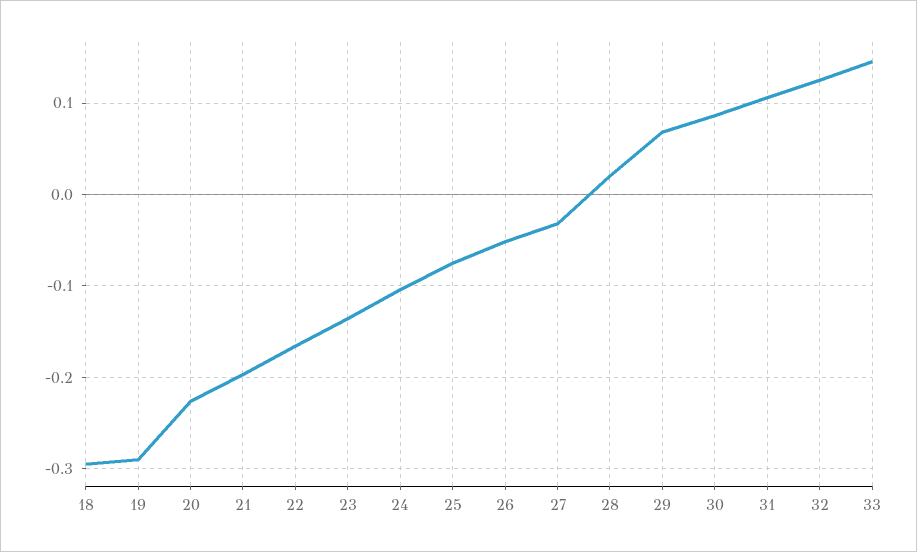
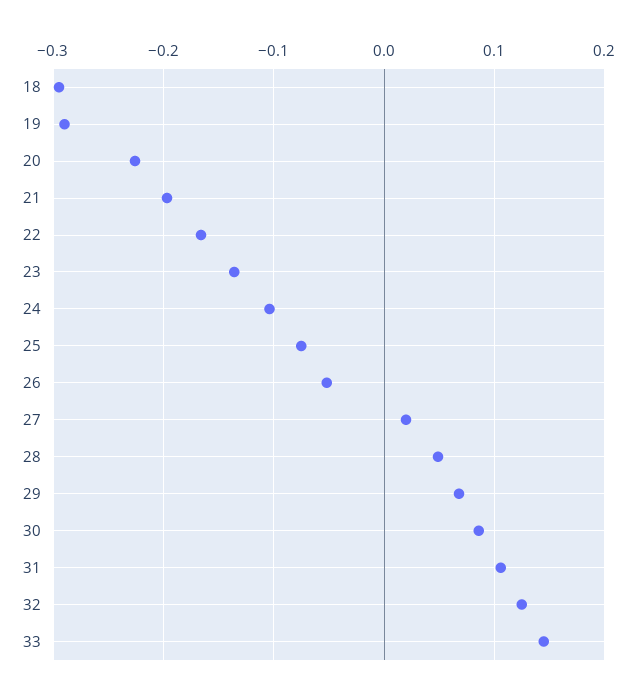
27: -0.03 -> 0.02
28: 0.02 -> 0.05

